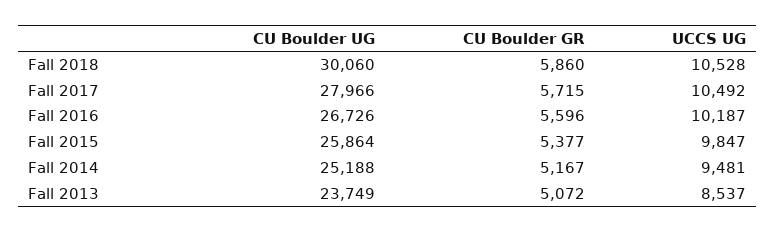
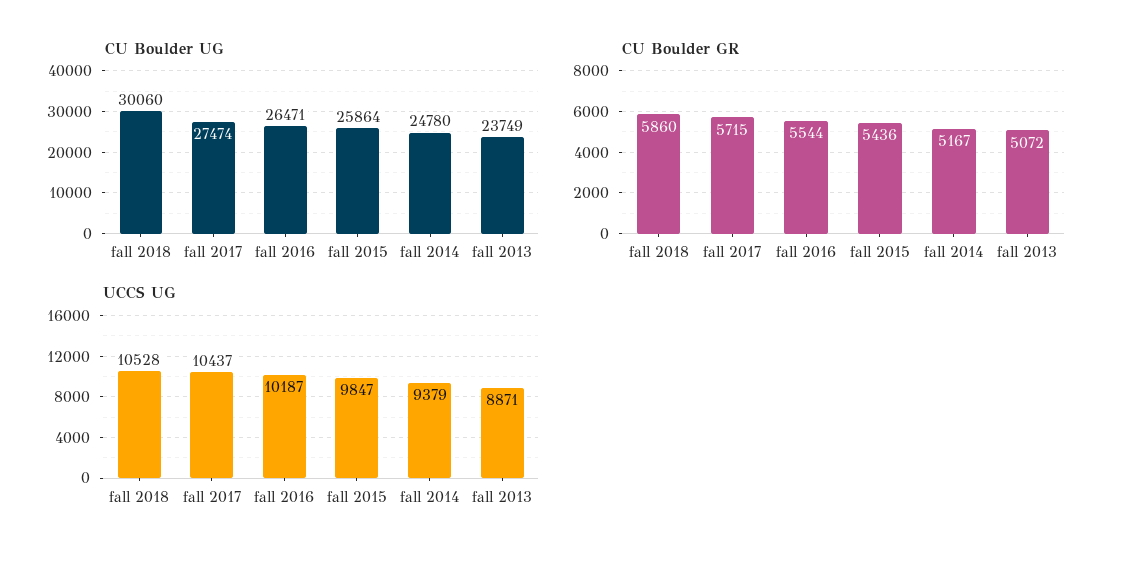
CU Boulder UG, Fall 2017: 27966 -> 27474
UCCS UG, Fall 2017: 10492 -> 10437
CU Boulder UG, Fall 2016: 26726 -> 26471
CU Boulder GR, Fall 2016: 5596 -> 5544
CU Boulder GR, Fall 2015: 5377 -> 5436
CU Boulder UG, Fall 2014: 25188 -> 24780
UCCS UG, Fall 2014: 9481 -> 9379
UCCS UG, Fall 2013: 8537 -> 8871

